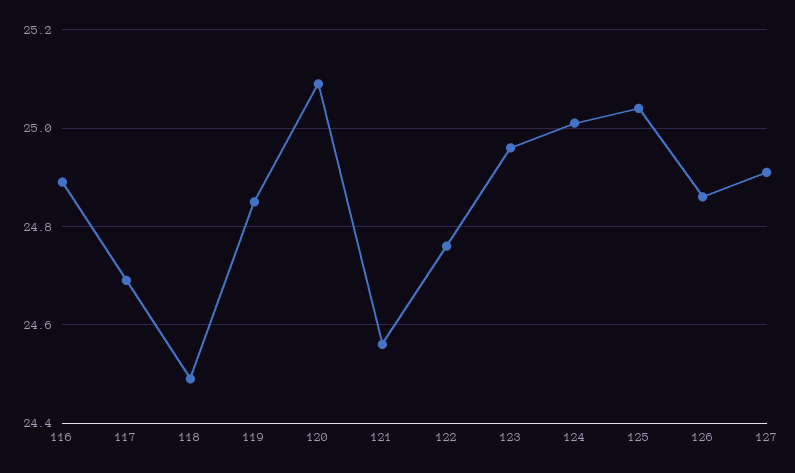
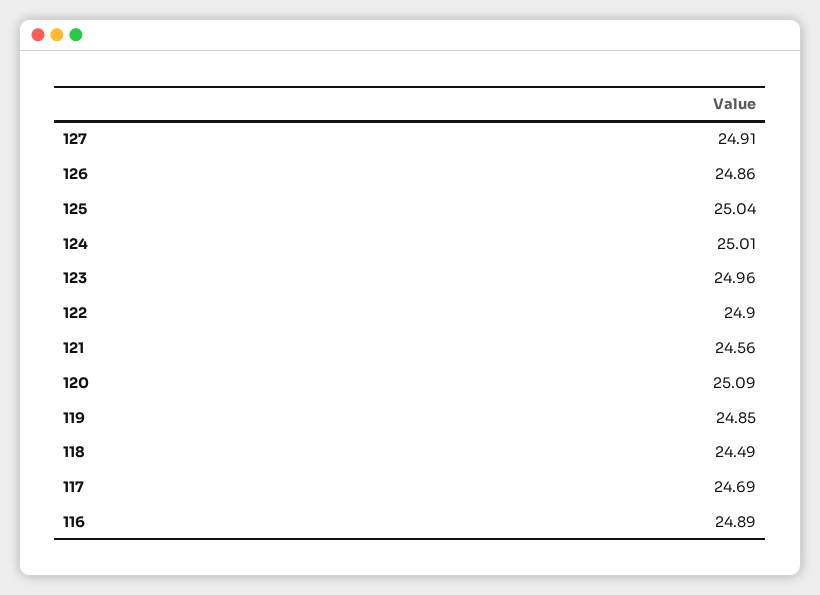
122: 24.75 -> 24.9

